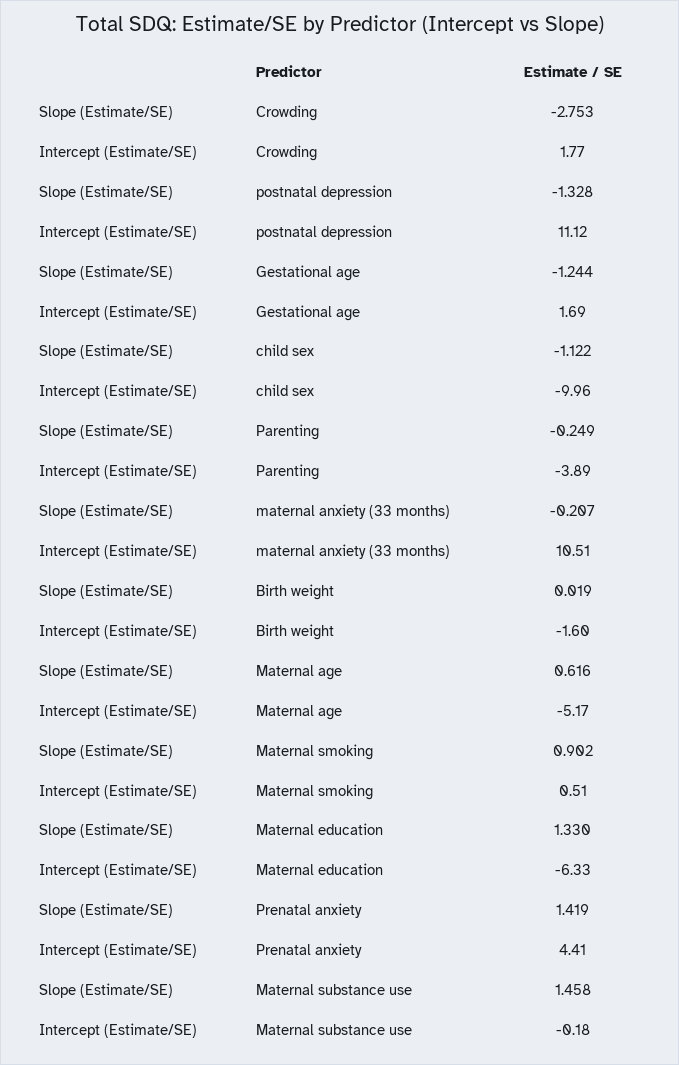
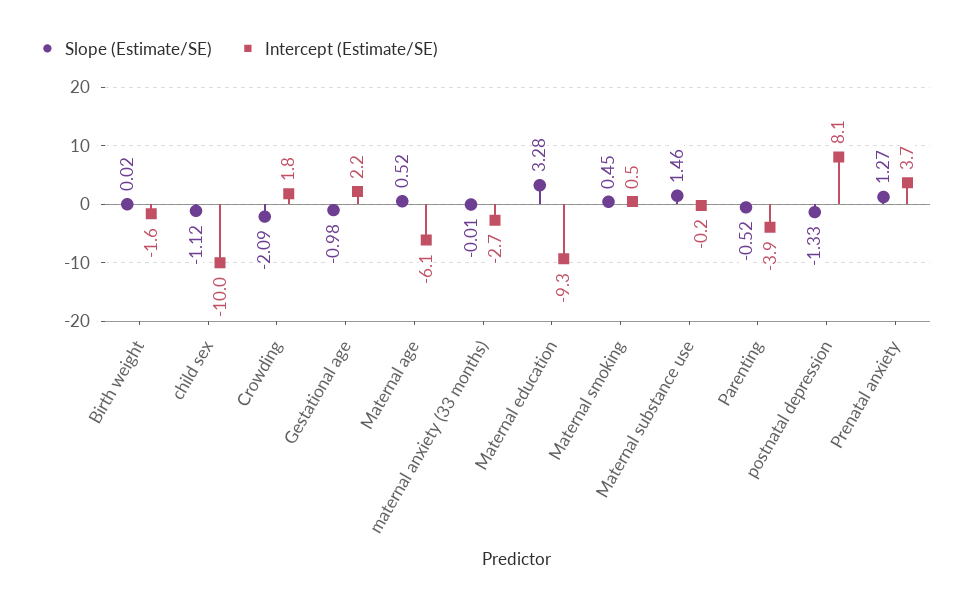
Slope (Estimate/SE), Crowding: -2.753 -> -2.09
Intercept (Estimate/SE), postnatal depression: 11.12 -> 8.1
Slope (Estimate/SE), Gestational age: -1.244 -> -0.98
Intercept (Estimate/SE), Gestational age: 1.69 -> 2.2
Slope (Estimate/SE), Parenting: -0.249 -> -0.52
Slope (Estimate/SE), maternal anxiety (33 months): -0.207 -> -0.01
Intercept (Estimate/SE), maternal anxiety (33 months): 10.51 -> -2.7
Slope (Estimate/SE), Maternal age: 0.616 -> 0.52
Intercept (Estimate/SE), Maternal age: -5.17 -> -6.1
Slope (Estimate/SE), Maternal smoking: 0.902 -> 0.45
Slope (Estimate/SE), Maternal education: 1.33 -> 3.28
Intercept (Estimate/SE), Maternal education: -6.33 -> -9.3
Slope (Estimate/SE), Prenatal anxiety: 1.419 -> 1.27
Intercept (Estimate/SE), Prenatal anxiety: 4.41 -> 3.7

